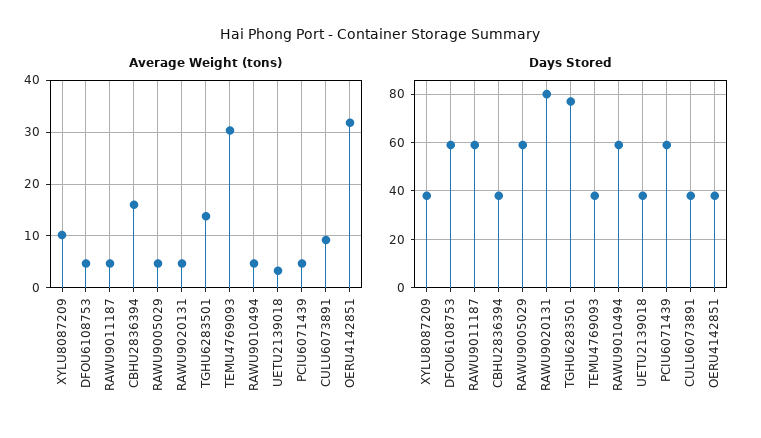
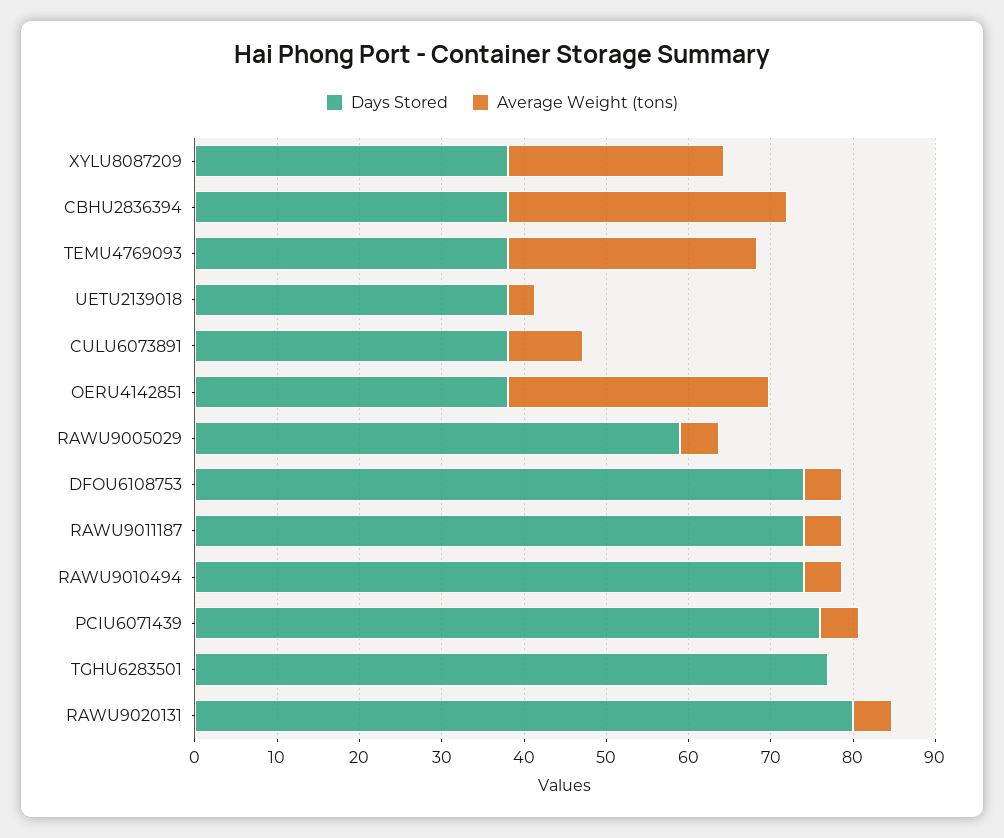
Average Weight (tons), XYLU8087209: 10 -> 26
Average Weight (tons), CBHU2836394: 16 -> 34
Average Weight (tons), TGHU6283501: 14 -> 0
Days Stored, DFOU6108753: 60 -> 74
Days Stored, RAWU9011187: 60 -> 74
Days Stored, RAWU9010494: 60 -> 74
Days Stored, PCIU6071439: 60 -> 76

